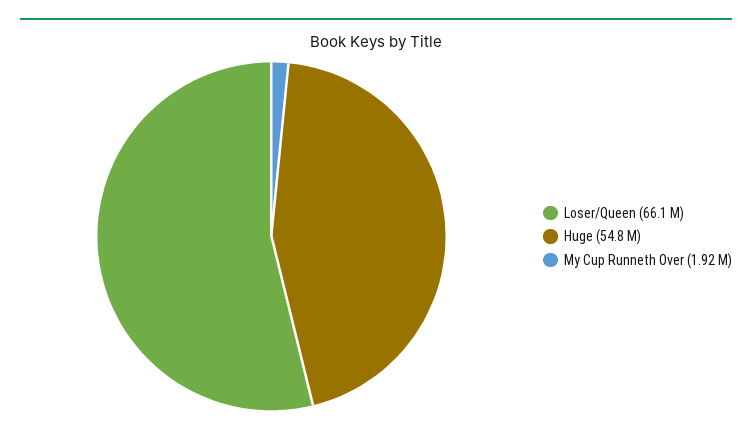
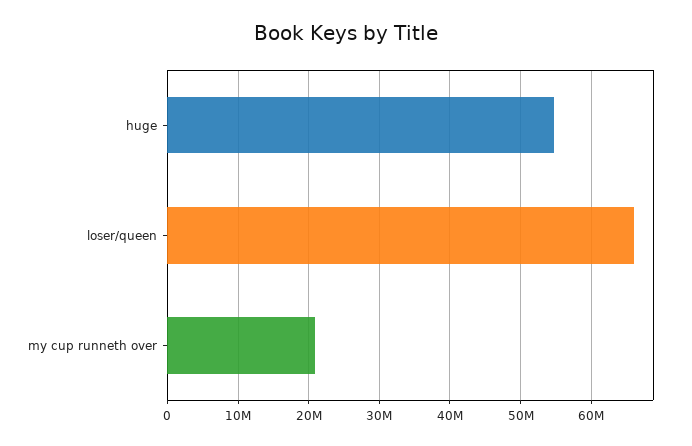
My Cup Runneth Over: 1920000 -> 21000000

